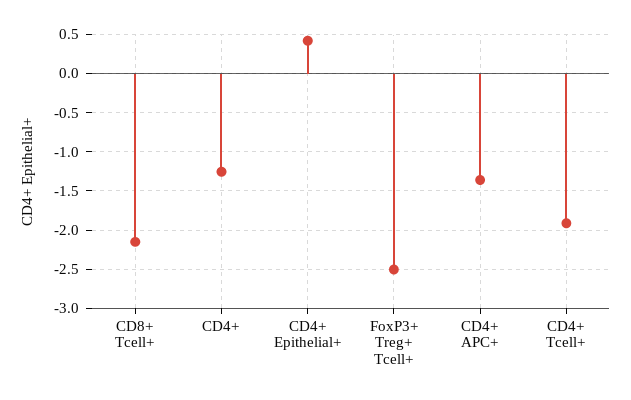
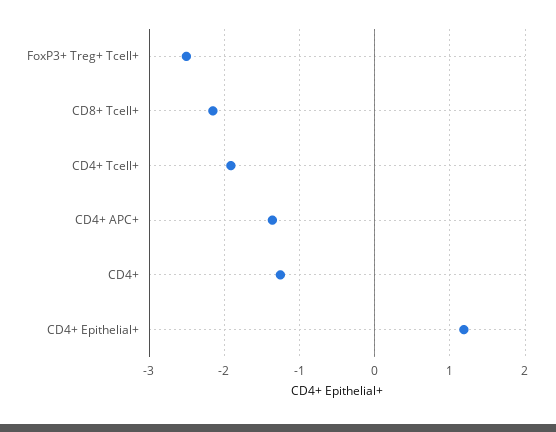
CD4+ Epithelial+: 0.4 -> 1.2

